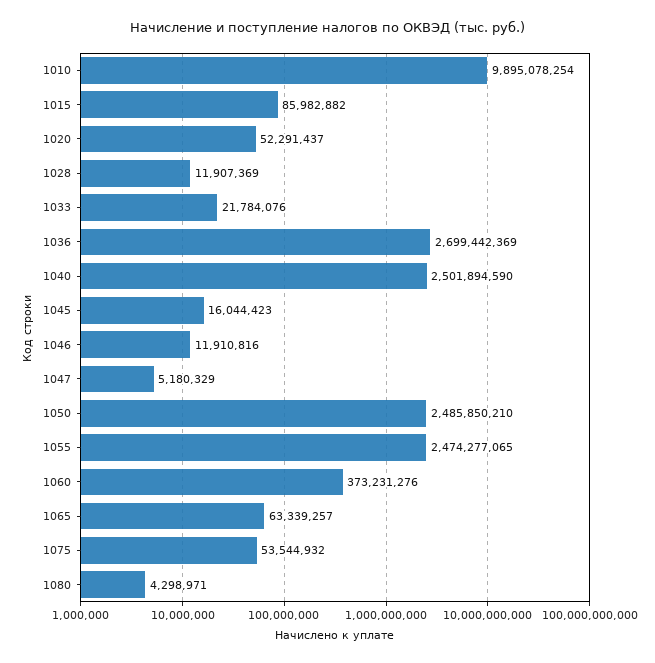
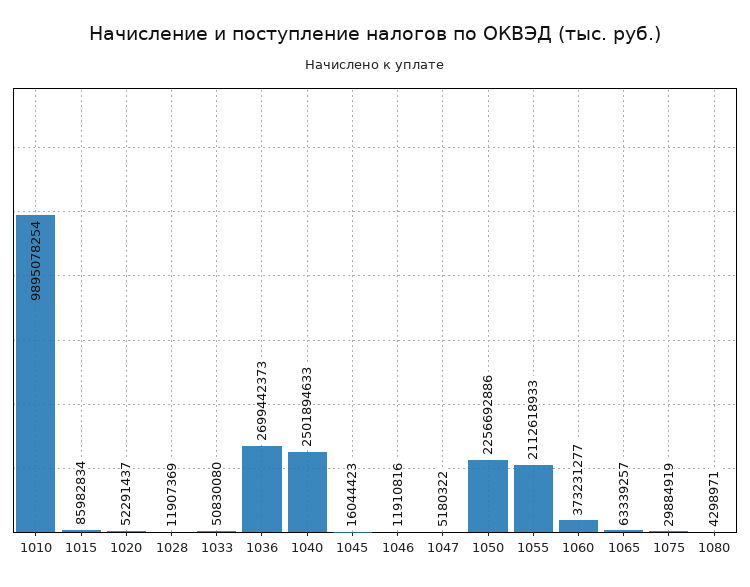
1015: 85982882 -> 85982834
1033: 21784076 -> 50830080
1036: 2699442369 -> 2699442373
1040: 2501894590 -> 2501894633
1047: 5180329 -> 5180322
1050: 2485850210 -> 2256692886
1055: 2474277065 -> 2112618933
1060: 373231276 -> 373231277
1075: 53544932 -> 29884919

